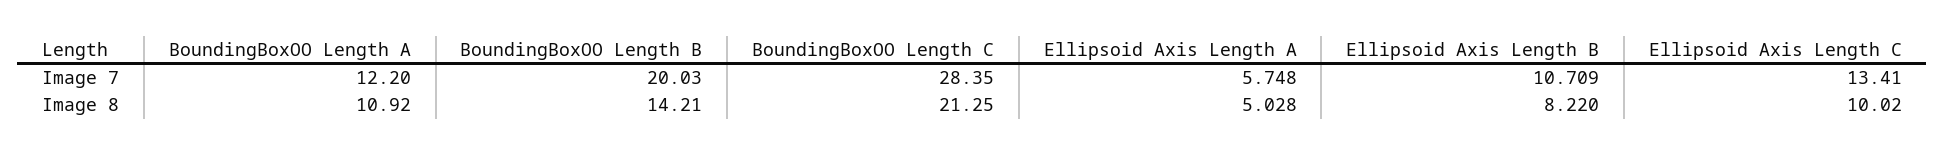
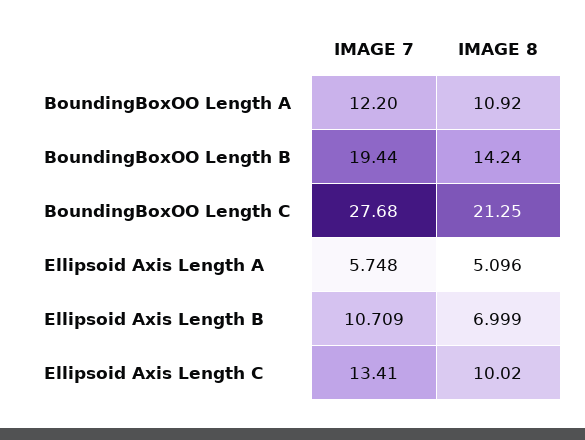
BoundingBoxOO Length B, Image 7: 20.03 -> 19.44
BoundingBoxOO Length C, Image 7: 28.35 -> 27.68
BoundingBoxOO Length B, Image 8: 14.21 -> 14.24
Ellipsoid Axis Length A, Image 8: 5.028 -> 5.096
Ellipsoid Axis Length B, Image 8: 8.22 -> 6.999

